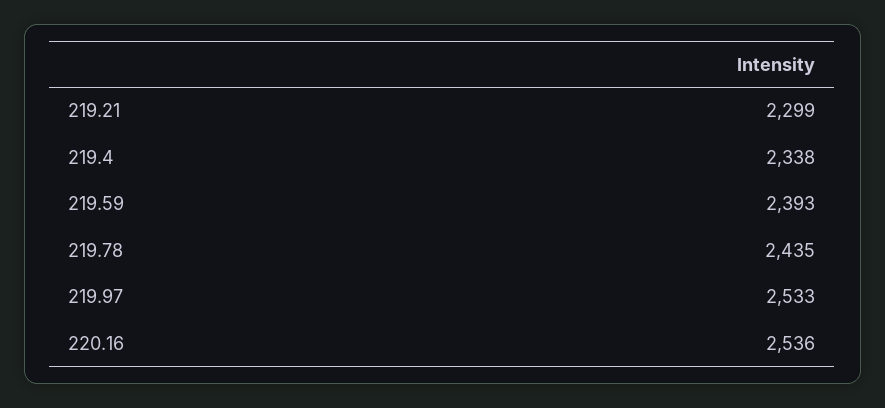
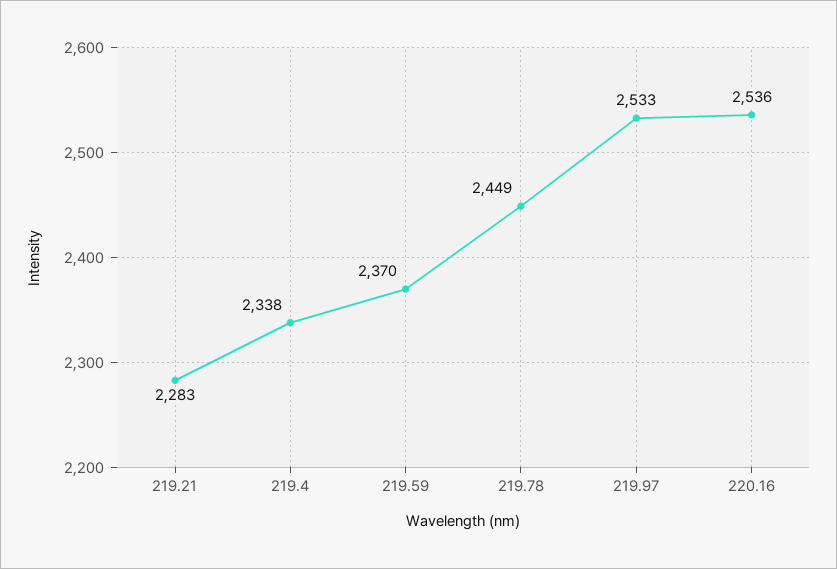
219.21: 2299 -> 2283
219.59: 2393 -> 2370
219.78: 2435 -> 2449

